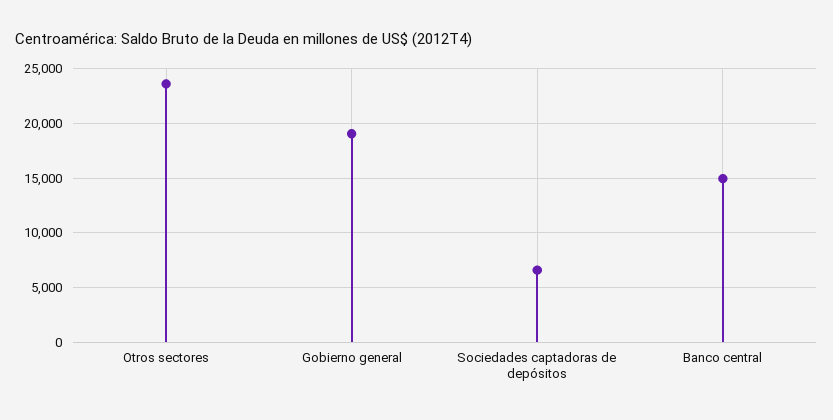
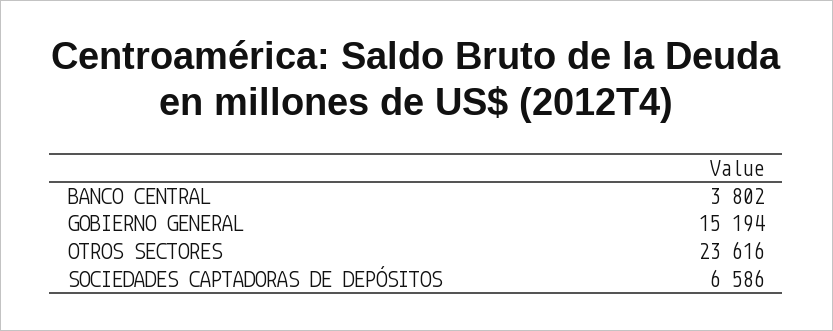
Gobierno general: 19000 -> 15194
Banco central: 15000 -> 3802

